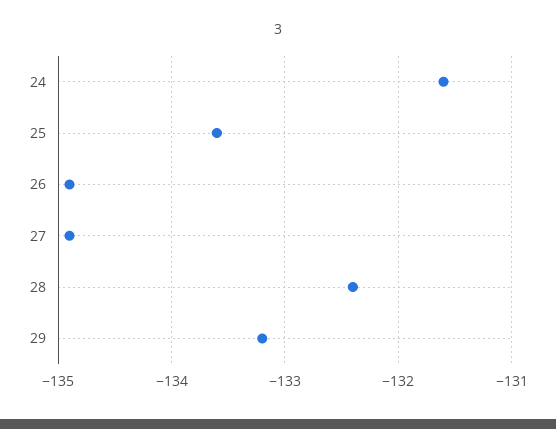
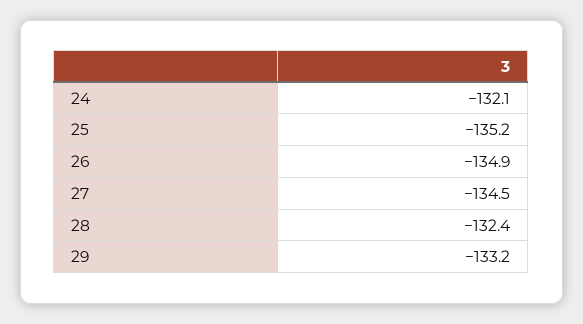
24: -131.6 -> -132.1
25: -133.6 -> -135.2
27: -134.9 -> -134.5

